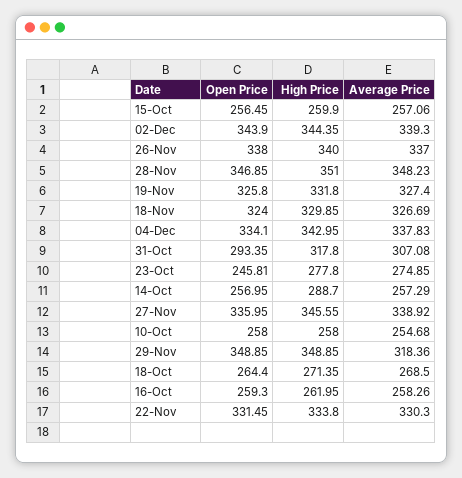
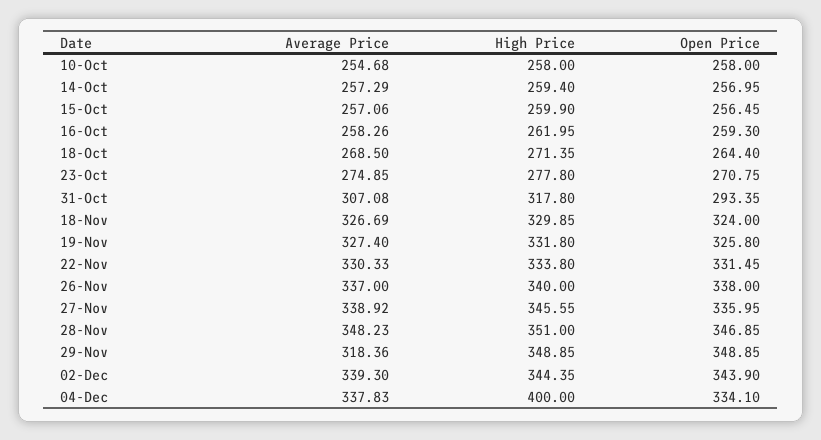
High Price, 04-Dec: 342.95 -> 400
Open Price, 23-Oct: 245.81 -> 270.75
High Price, 14-Oct: 288.7 -> 259.4
Average Price, 22-Nov: 330.3 -> 330.33

